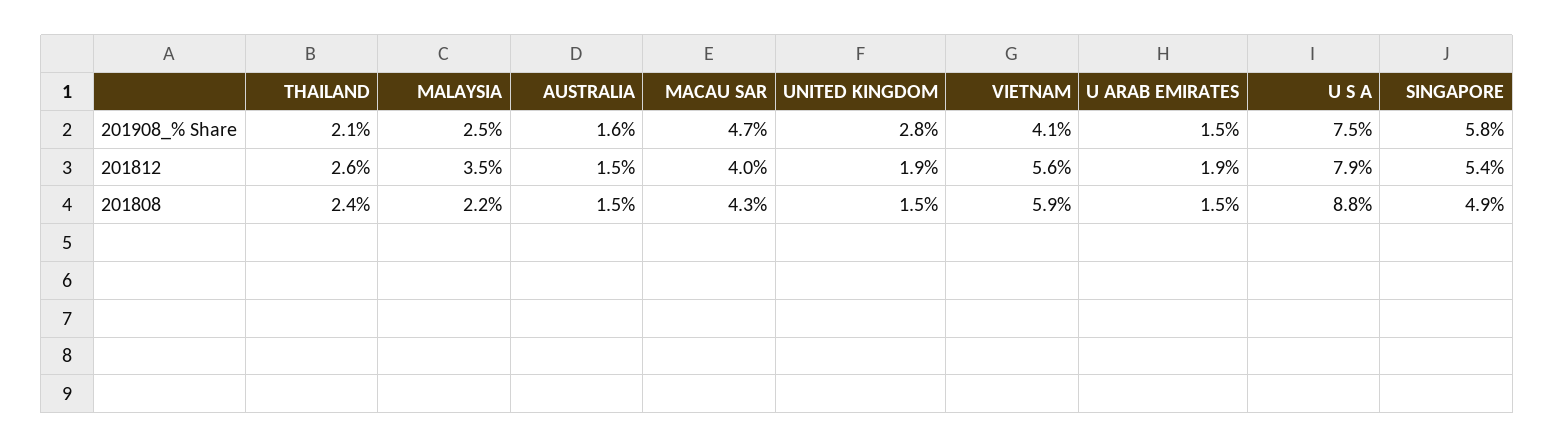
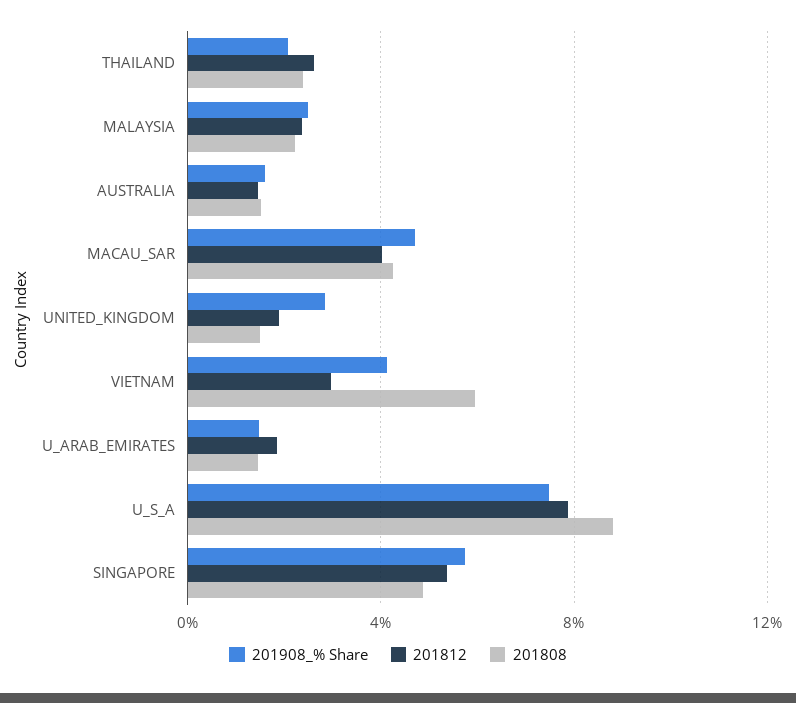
201812, MALAYSIA: 3.5 -> 2.5
201812, VIETNAM: 5.6 -> 3

